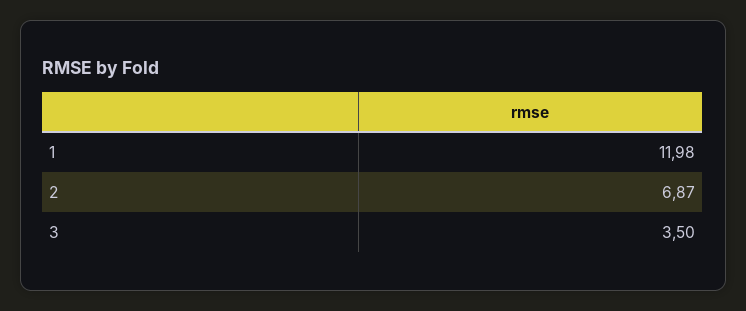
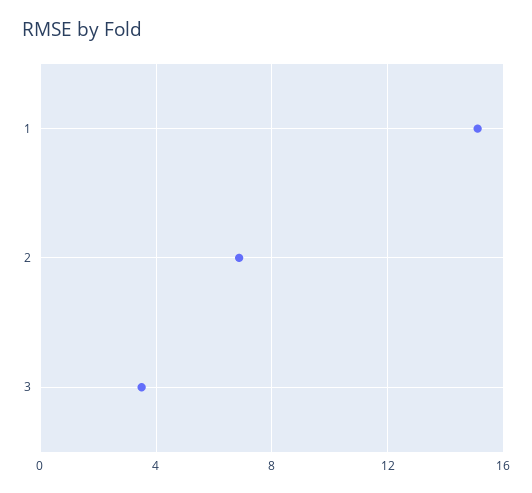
1: 11.98 -> 15

